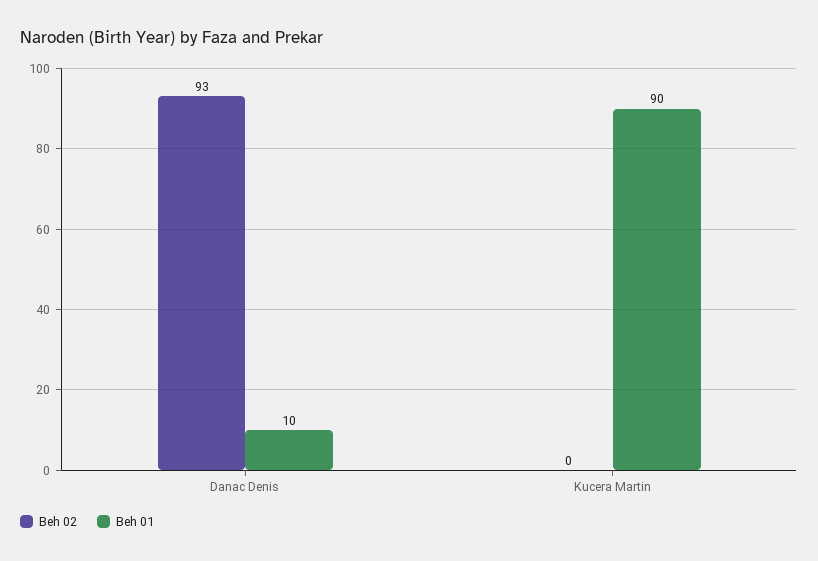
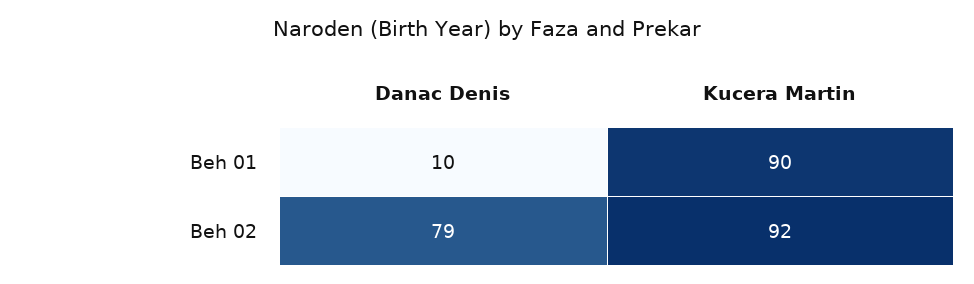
Beh 02, Danac Denis: 93 -> 79
Beh 02, Kucera Martin: 0 -> 92

